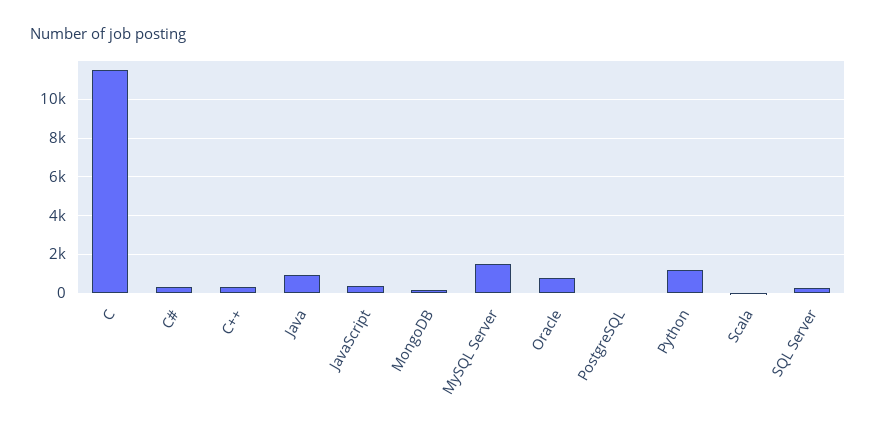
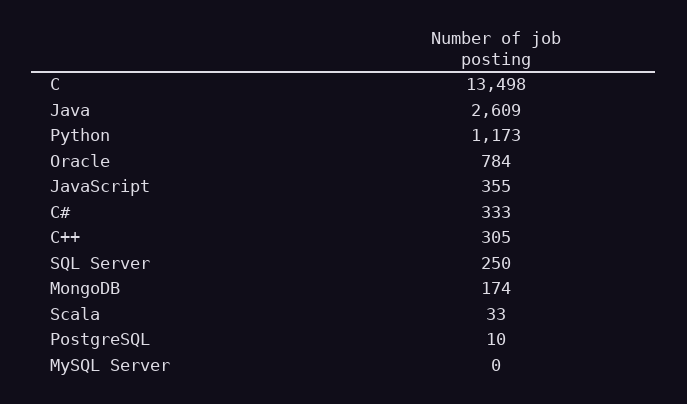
C: 11500 -> 13498
Java: 1000 -> 2609
MySQL Server: 1500 -> 0

